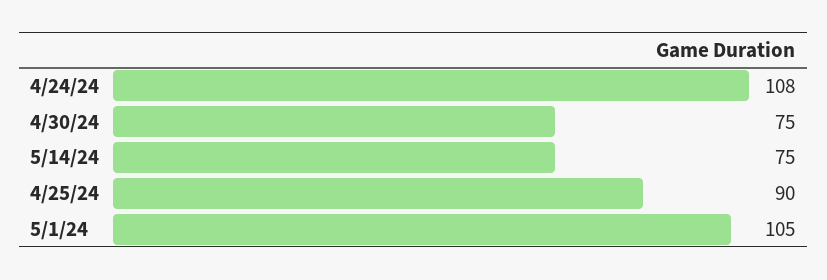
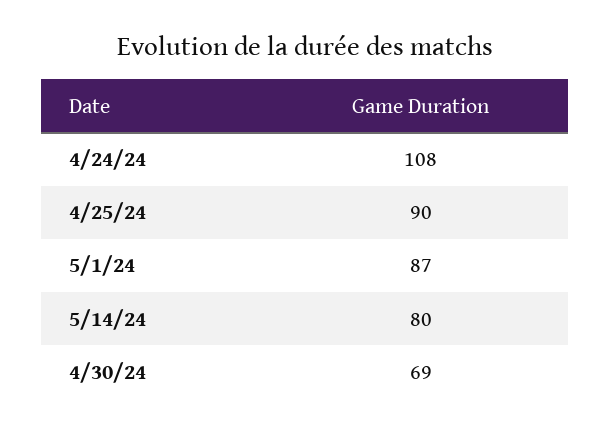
4/30/24: 75 -> 69
5/14/24: 75 -> 80
5/1/24: 105 -> 87

